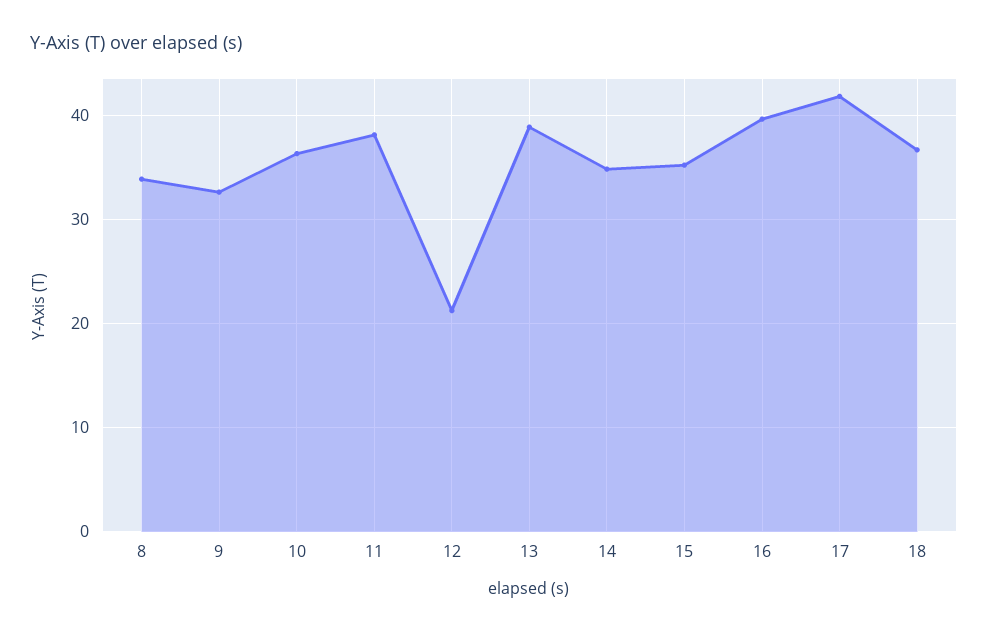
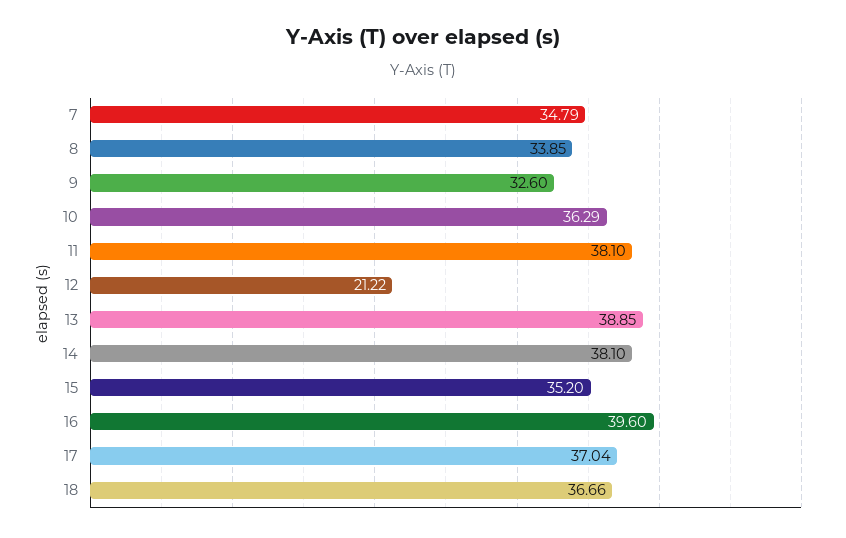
14: 35 -> 38.1
17: 42 -> 37.04
7: none -> 34.79

